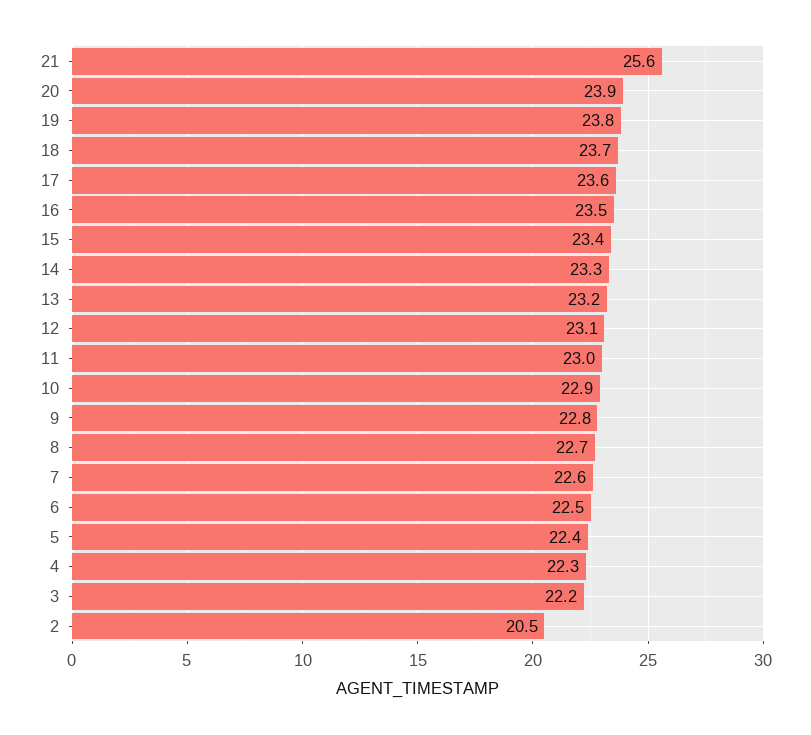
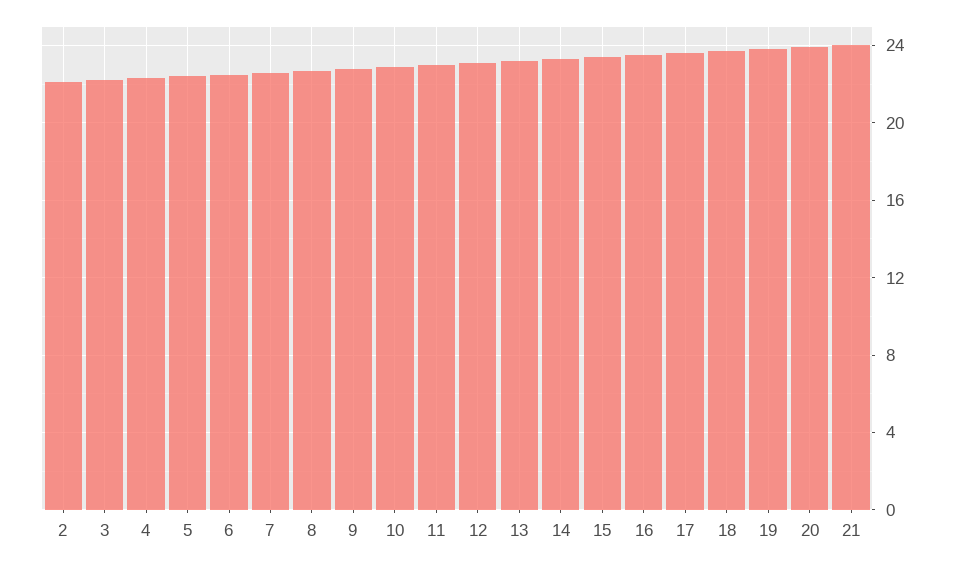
21: 25.6 -> 24
2: 20.5 -> 22

